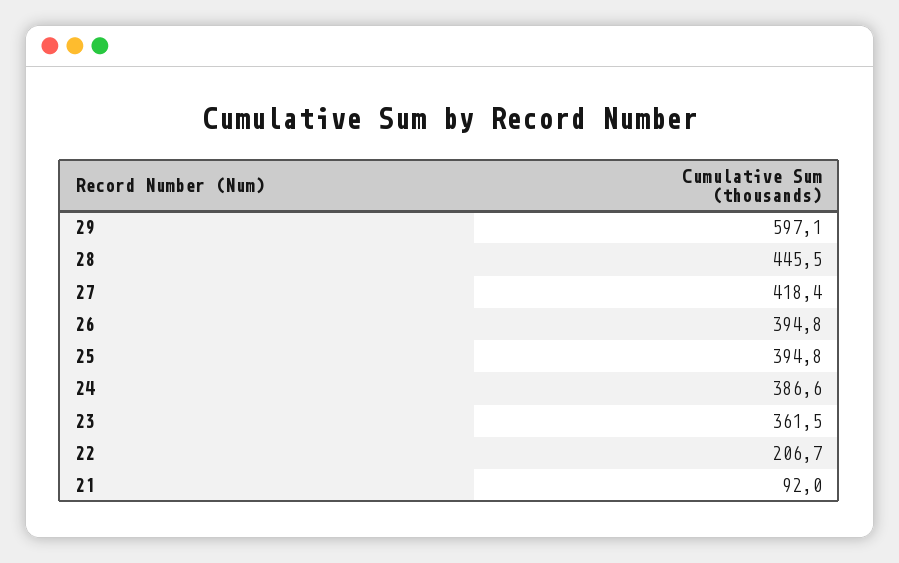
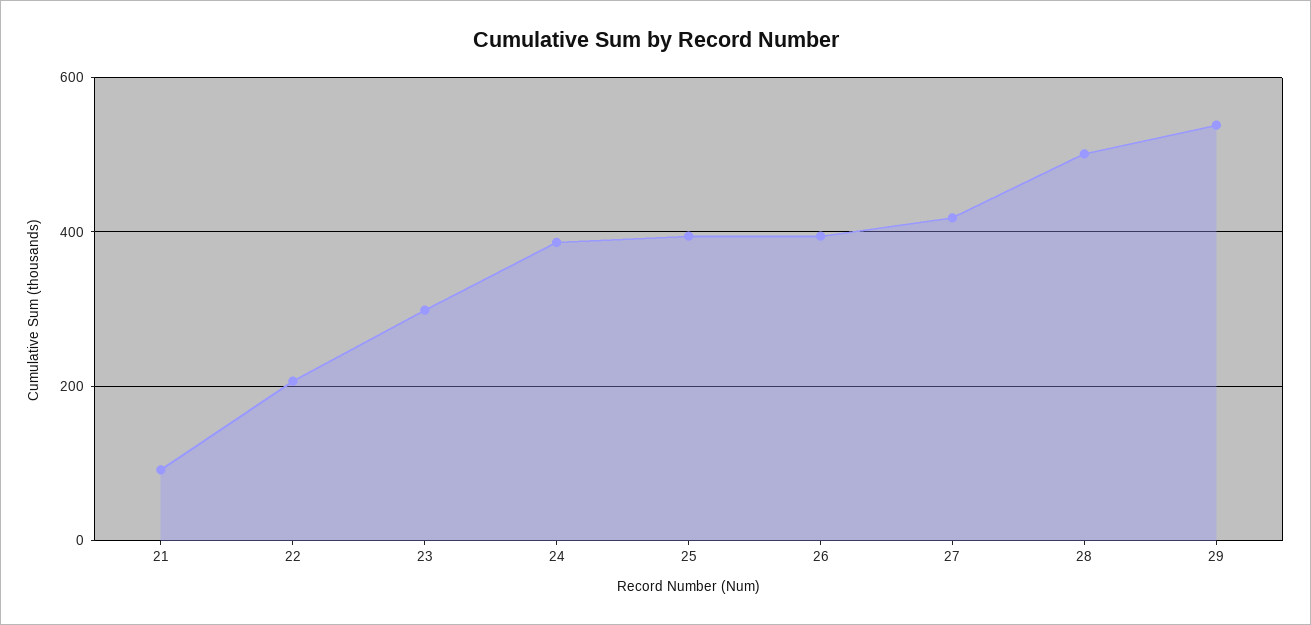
29: 597.1 -> 540
28: 445.5 -> 500
23: 361.5 -> 300

